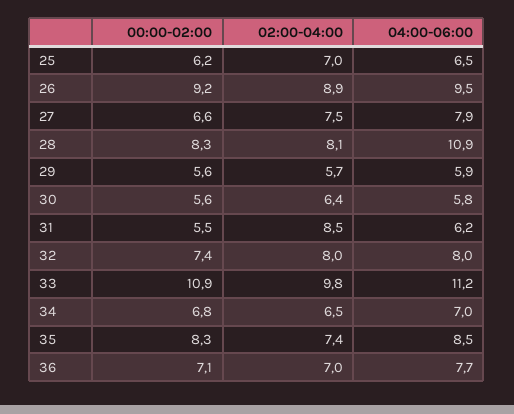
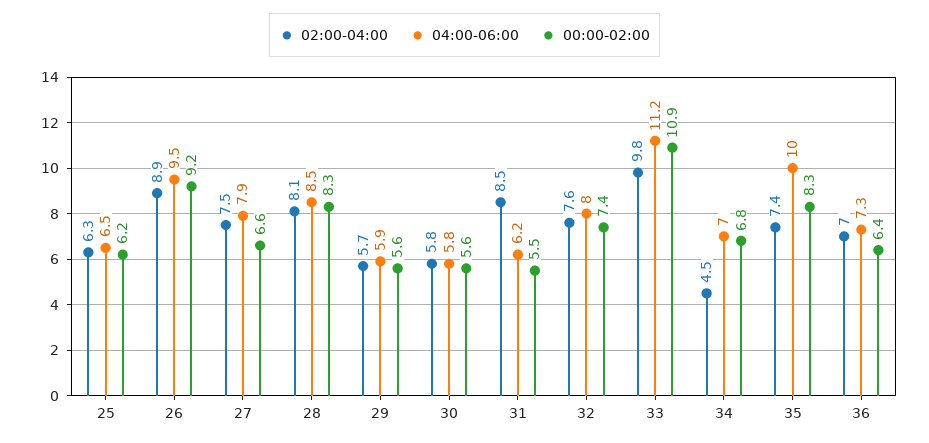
02:00-04:00, 25: 7 -> 6.3
04:00-06:00, 28: 10.9 -> 8.5
02:00-04:00, 30: 6.4 -> 5.8
02:00-04:00, 32: 8 -> 7.6
02:00-04:00, 34: 6.5 -> 4.5
04:00-06:00, 35: 8.5 -> 10
00:00-02:00, 36: 7.1 -> 6.4
04:00-06:00, 36: 7.7 -> 7.3

